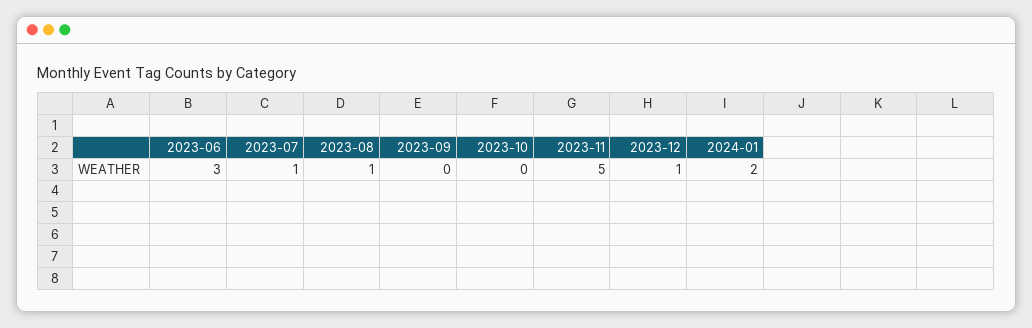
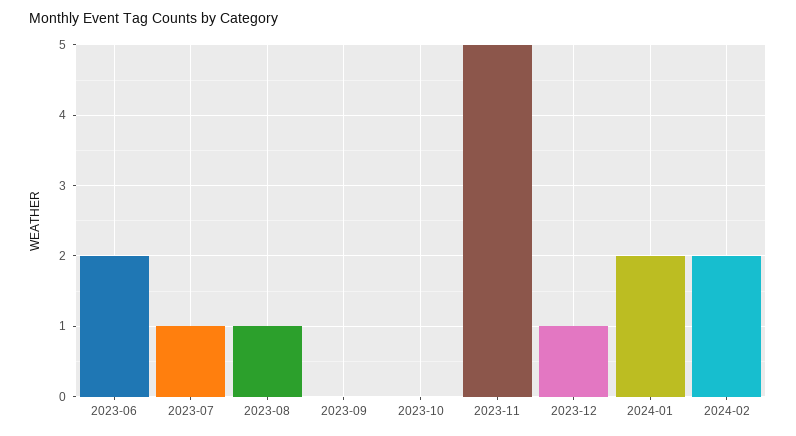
2023-06: 3 -> 2
2024-02: none -> 2

